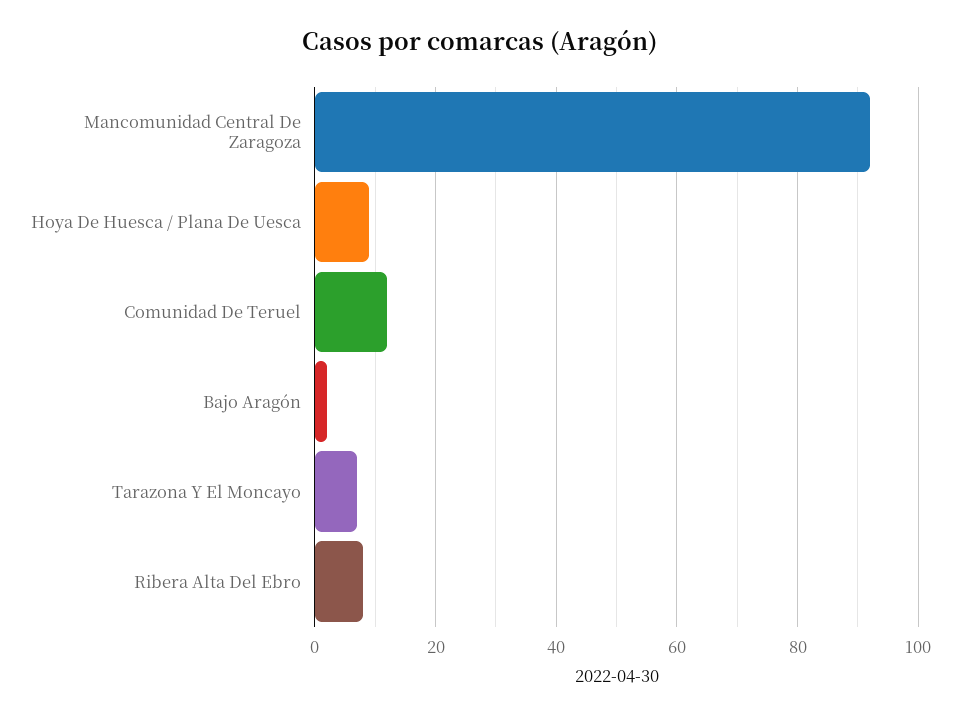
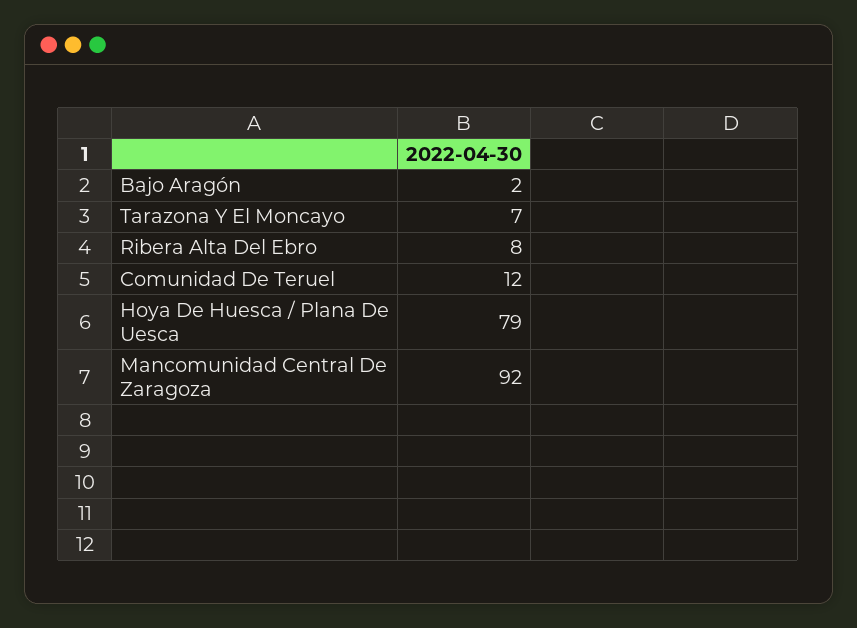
Hoya De Huesca / Plana De Uesca: 10 -> 79

